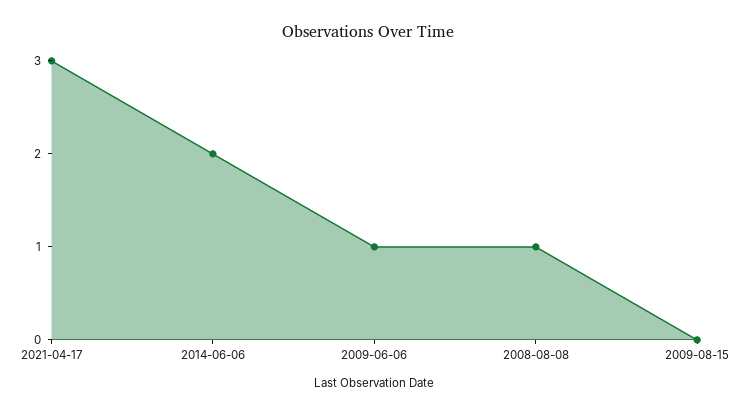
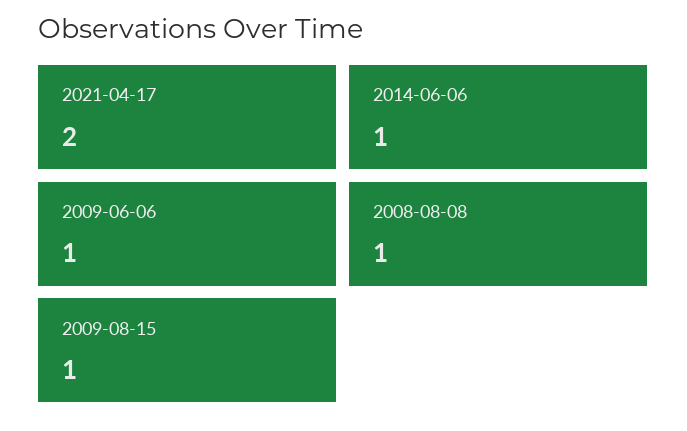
2021-04-17: 3 -> 2
2014-06-06: 2 -> 1
2009-08-15: 0 -> 1

